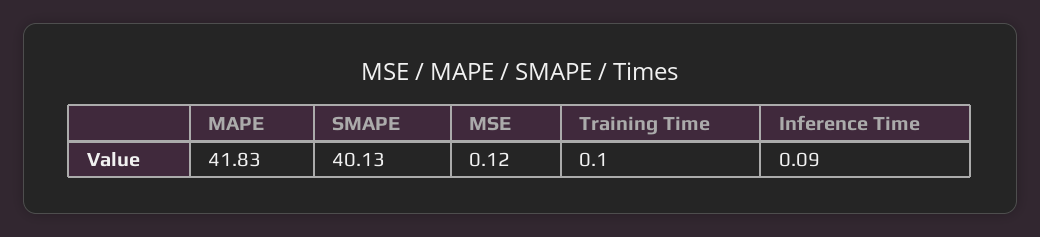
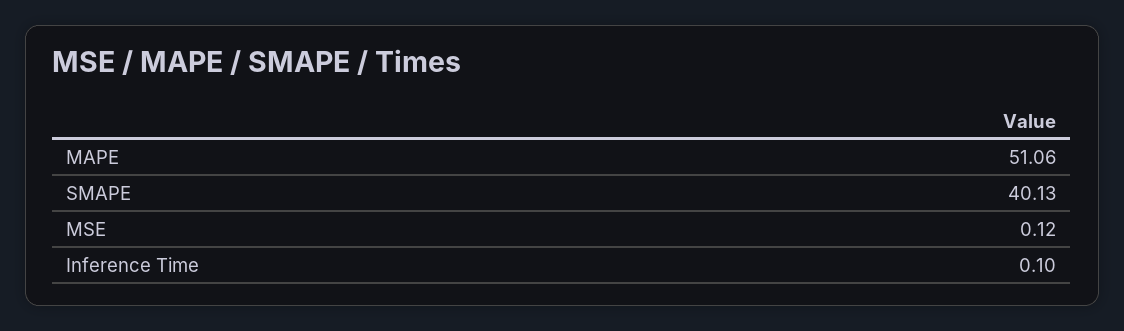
MAPE: 41.83 -> 51.06
Training Time: 0.1 -> none
Inference Time: 0.09 -> 0.1

